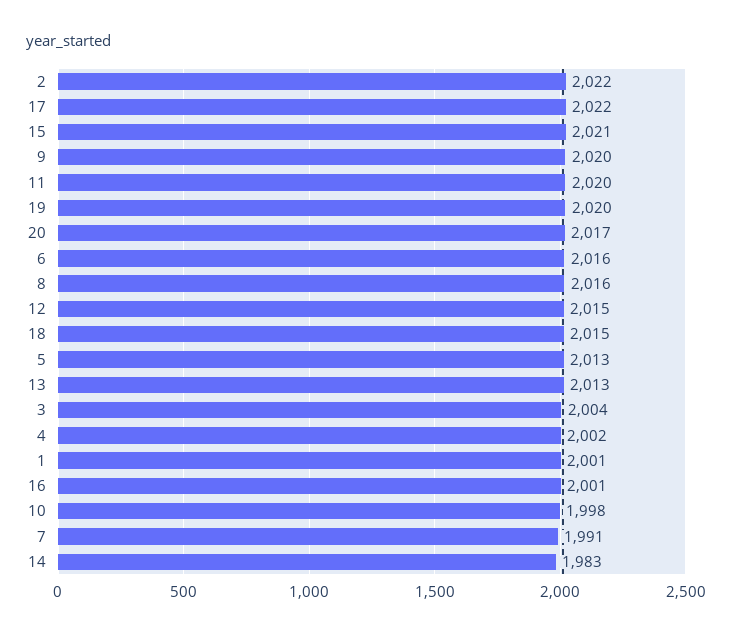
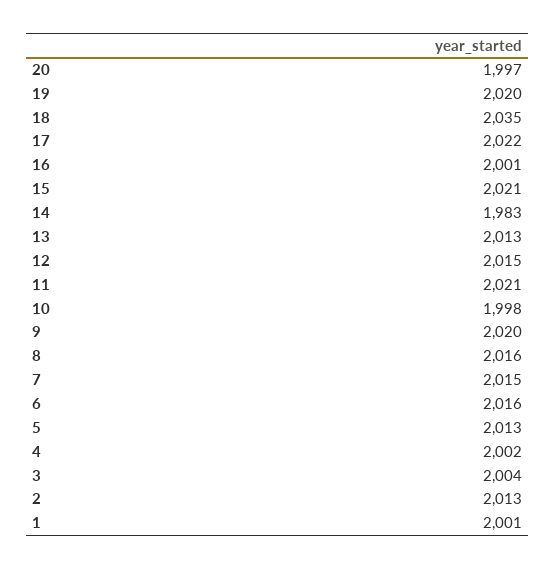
2: 2022 -> 2013
11: 2020 -> 2021
20: 2017 -> 1997
18: 2015 -> 2035
7: 1991 -> 2015

